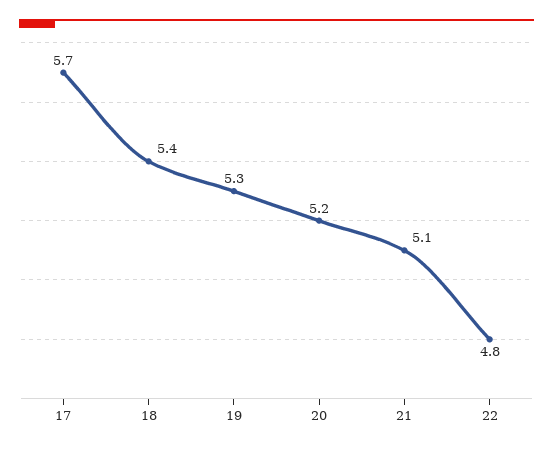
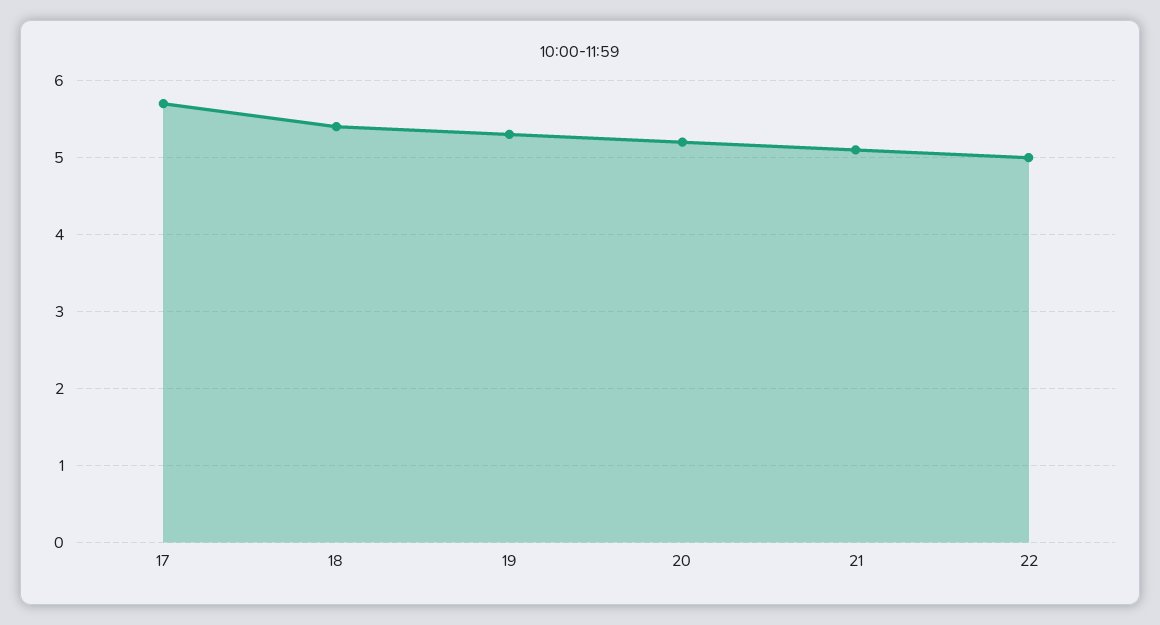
22: 4.8 -> 5

